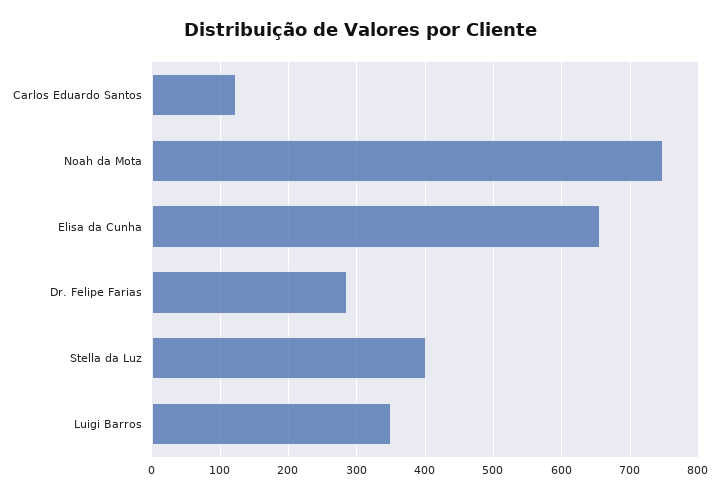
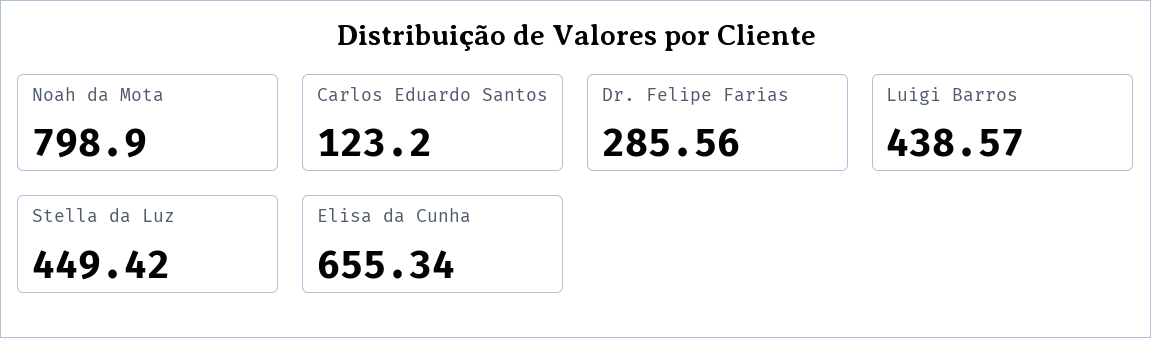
Noah da Mota: 750 -> 798.9
Stella da Luz: 400 -> 449.42
Luigi Barros: 350 -> 438.57

